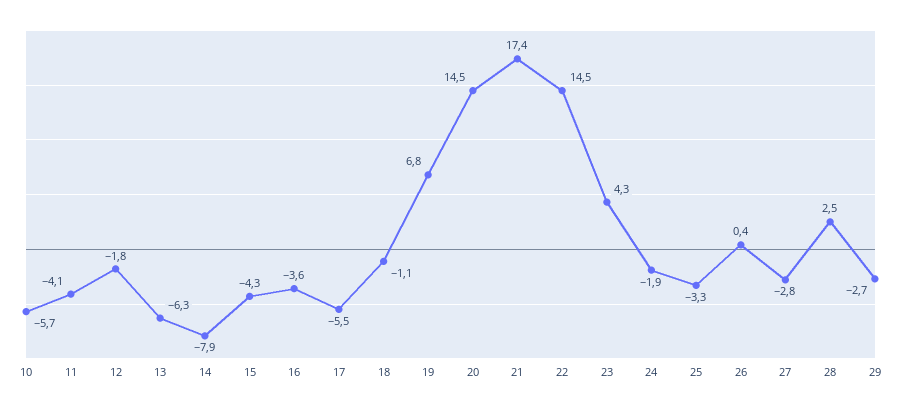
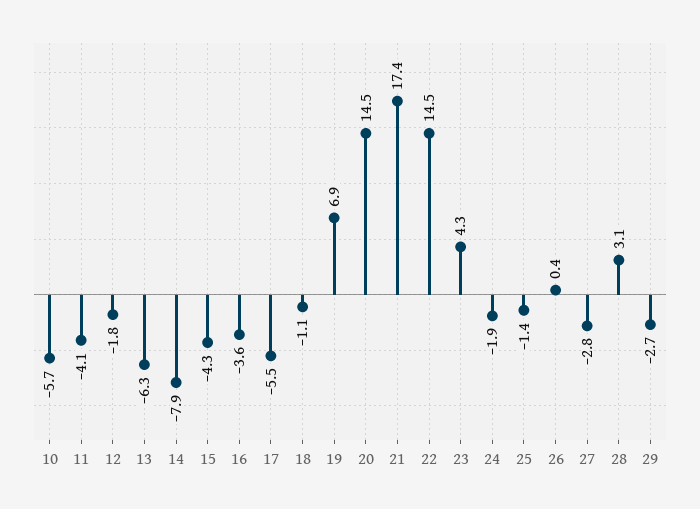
19: 6.8 -> 6.9
25: -3.3 -> -1.4
28: 2.5 -> 3.1

